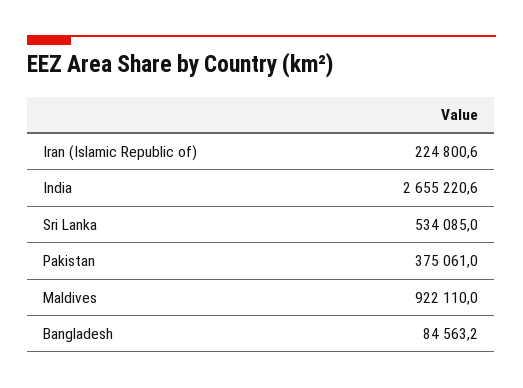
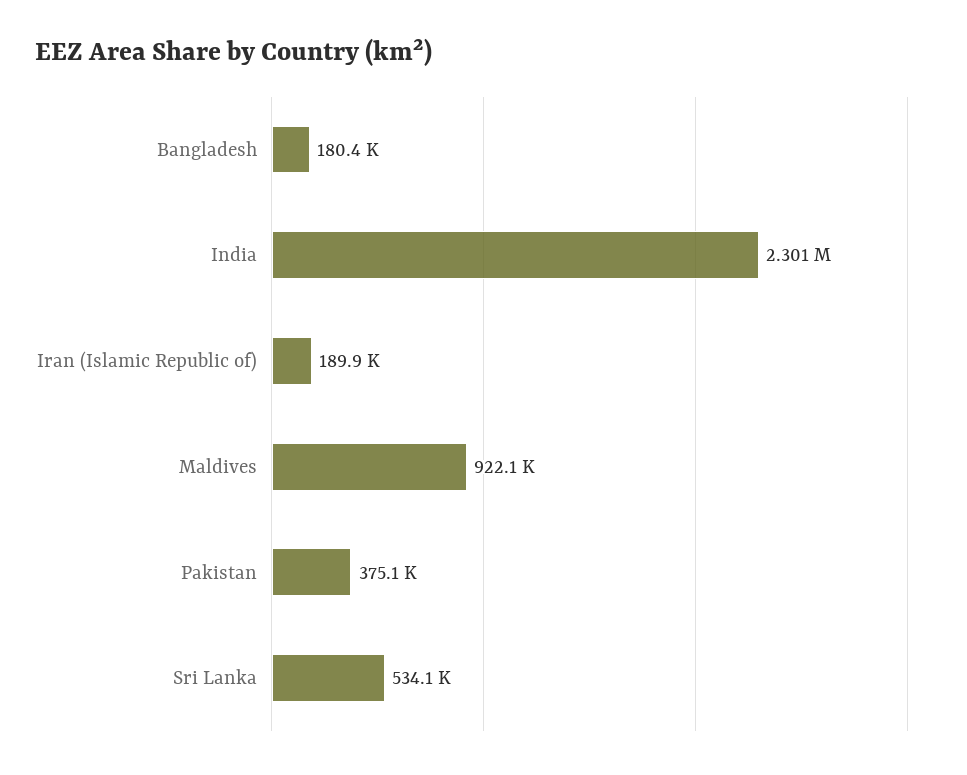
Iran (Islamic Republic of): 224800.6 -> 189900
India: 2655220.6 -> 2301000
Bangladesh: 84563.2 -> 180400

